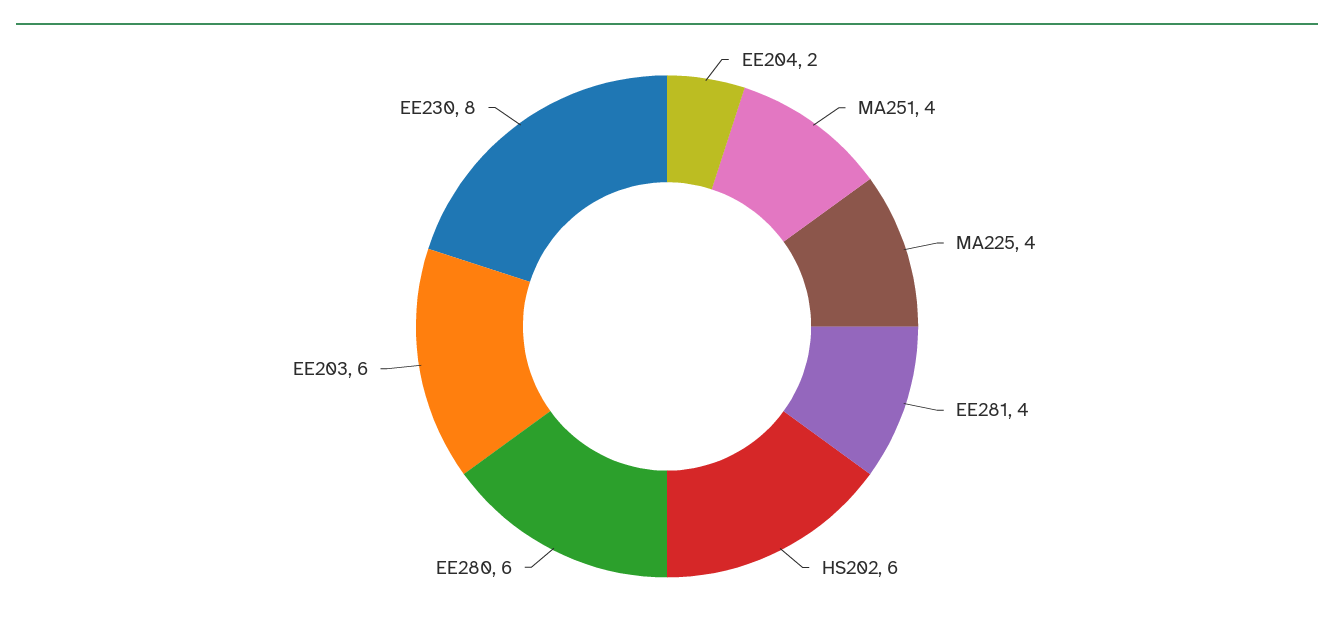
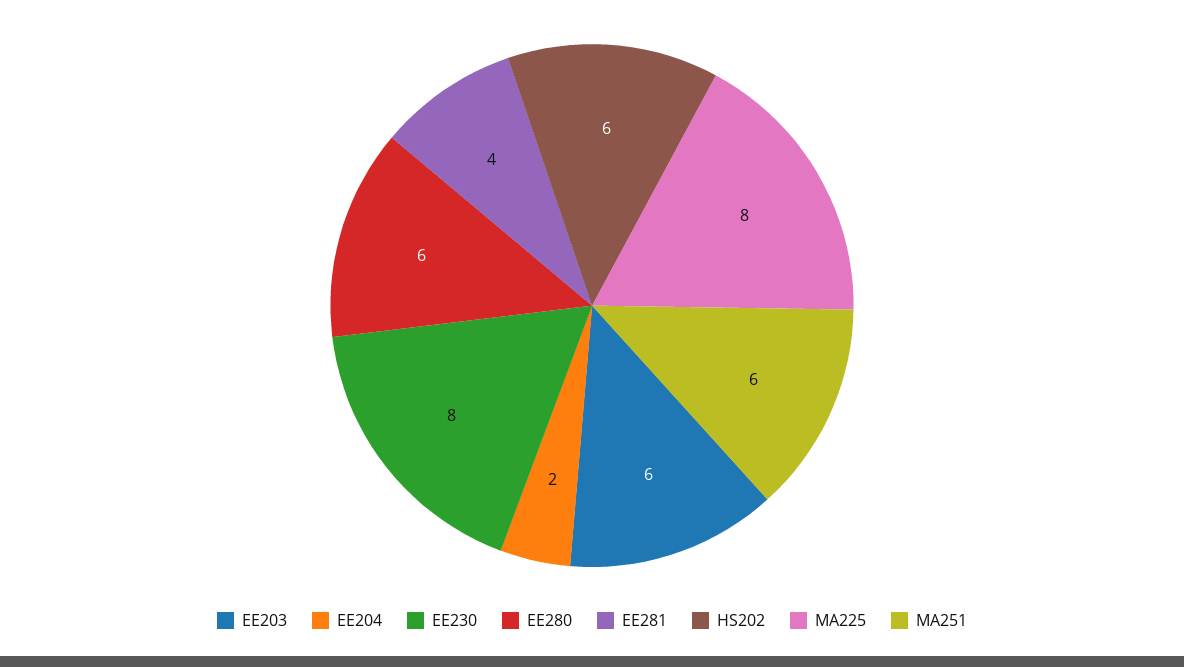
MA251: 4 -> 6
MA225: 4 -> 8

